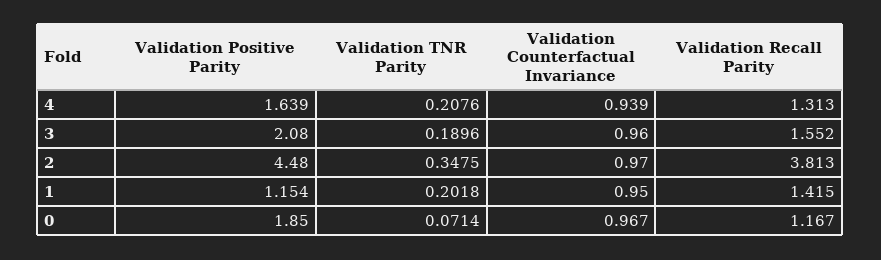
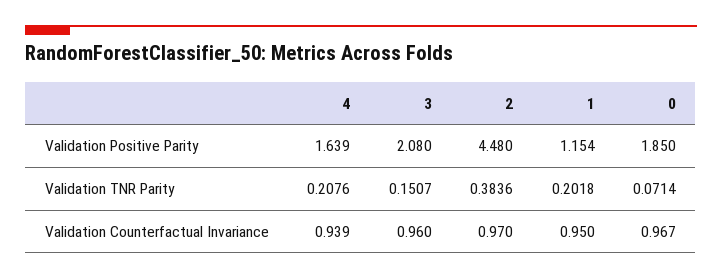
Validation Recall Parity, 4: 1.313 -> none
Validation TNR Parity, 3: 0.1896 -> 0.1507
Validation Recall Parity, 3: 1.552 -> none
Validation TNR Parity, 2: 0.3475 -> 0.3836
Validation Recall Parity, 2: 3.813 -> none
Validation Recall Parity, 1: 1.415 -> none
Validation Recall Parity, 0: 1.167 -> none

